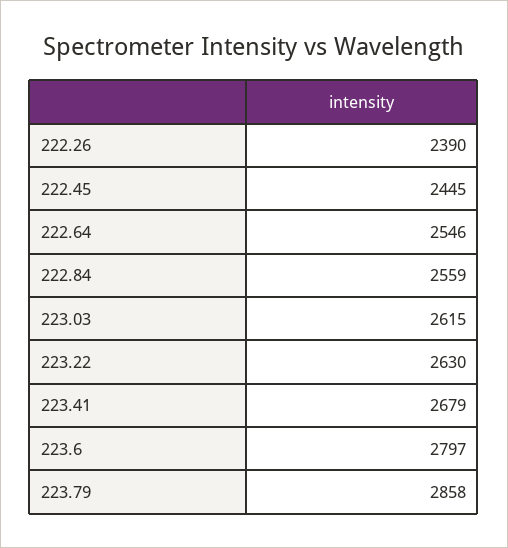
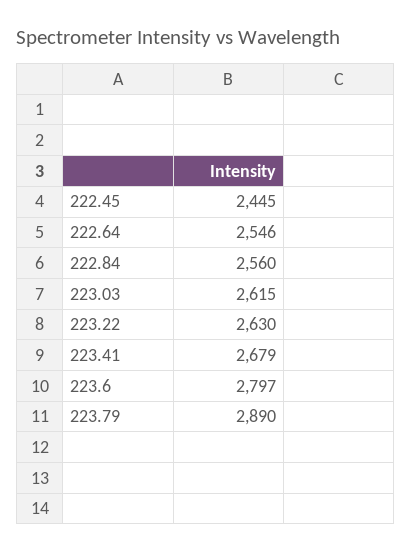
222.26: 2390 -> none
222.84: 2559 -> 2560
223.79: 2858 -> 2890

